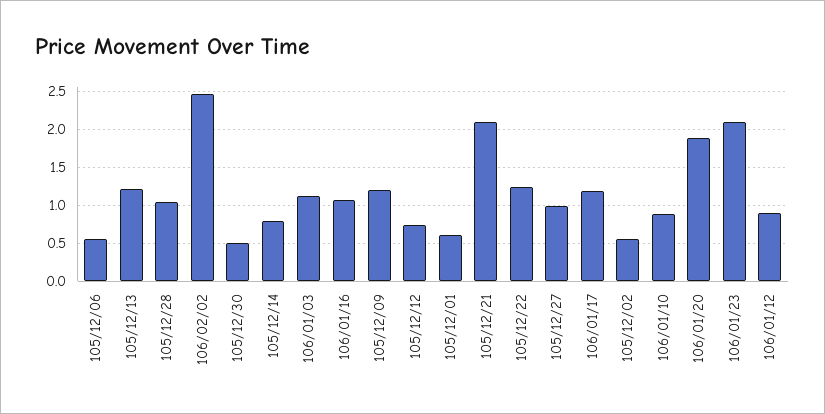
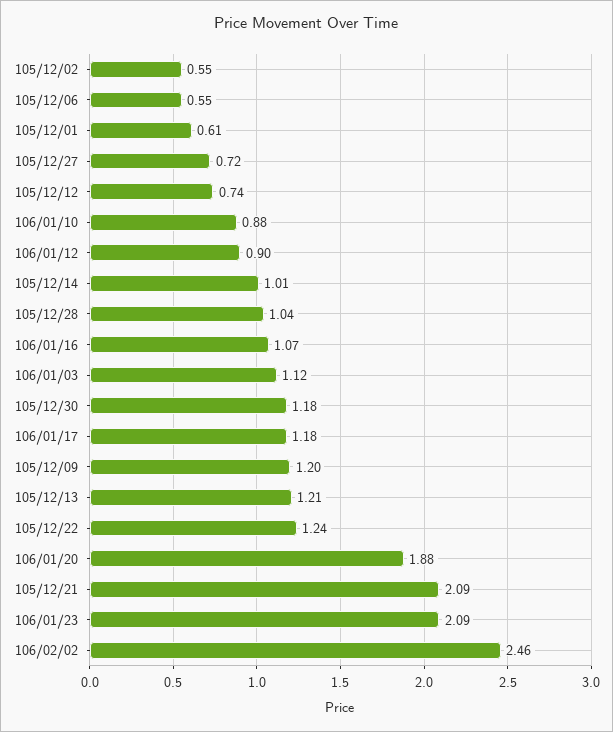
105/12/30: 0.5 -> 1.18
105/12/14: 0.8 -> 1.01
105/12/27: 1 -> 0.72

